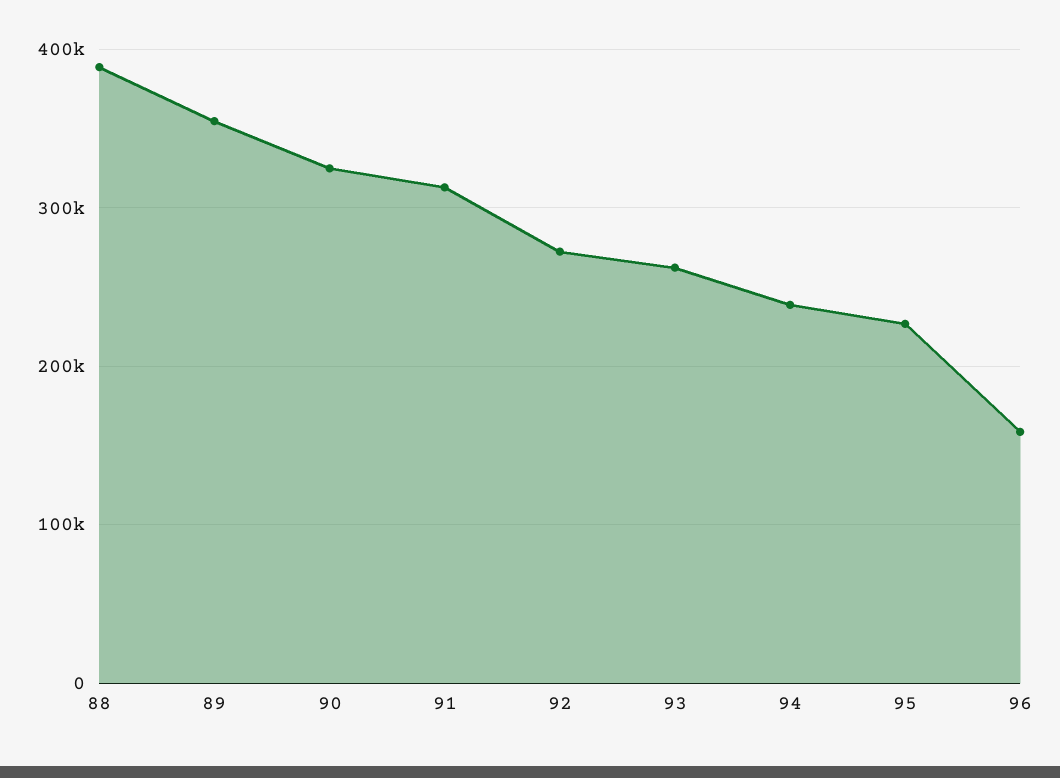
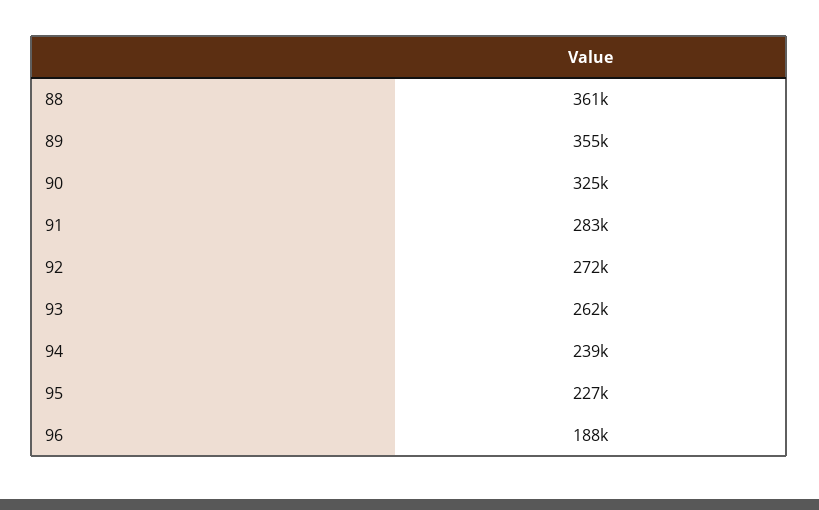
88: 390000 -> 361000
91: 310000 -> 283000
96: 160000 -> 188000

